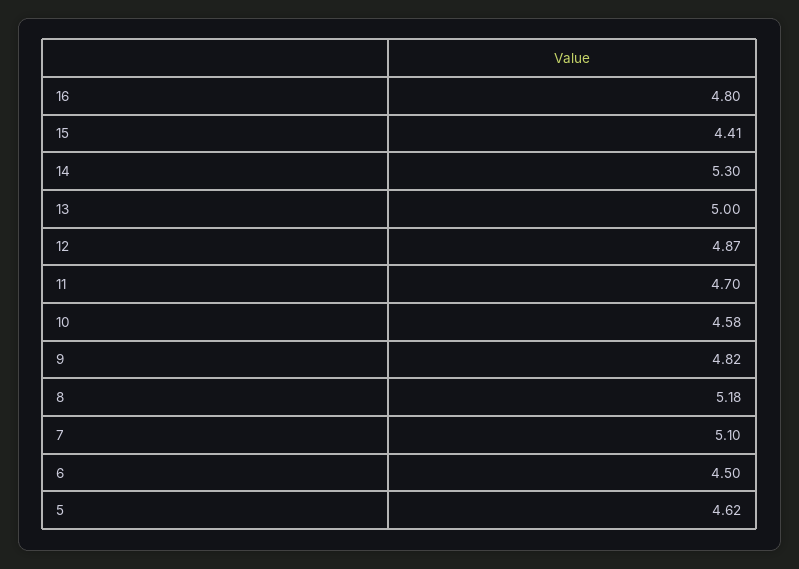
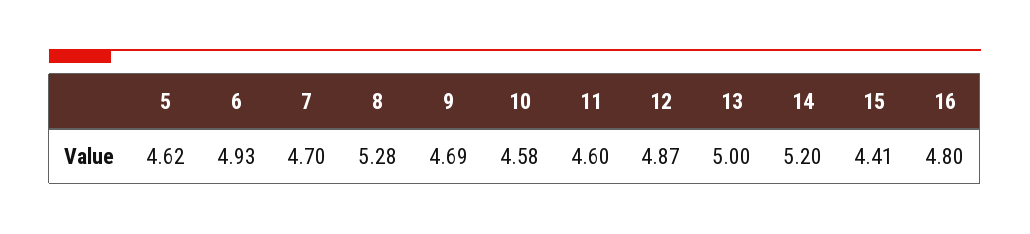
14: 5.3 -> 5.2
11: 4.7 -> 4.6
9: 4.82 -> 4.69
8: 5.18 -> 5.28
7: 5.1 -> 4.7
6: 4.5 -> 4.93

